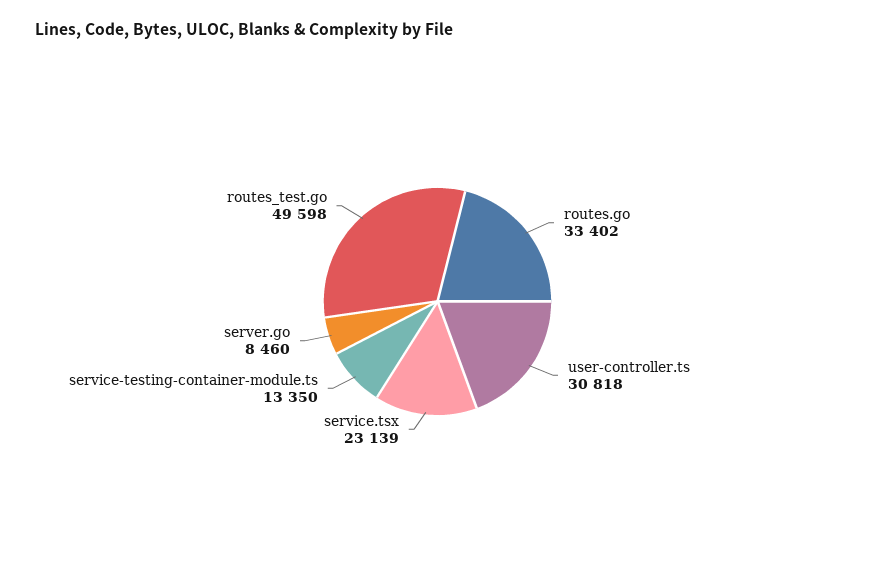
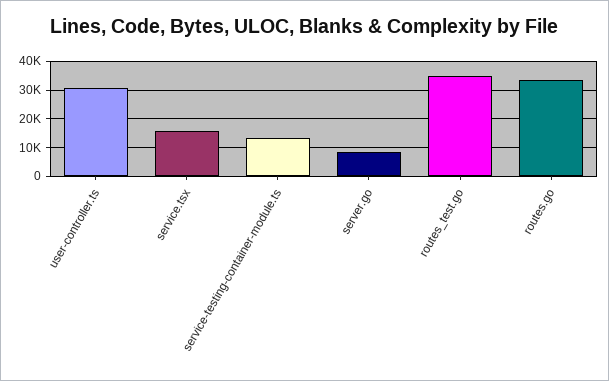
service.tsx: 23139 -> 15000
routes_test.go: 49598 -> 35000

